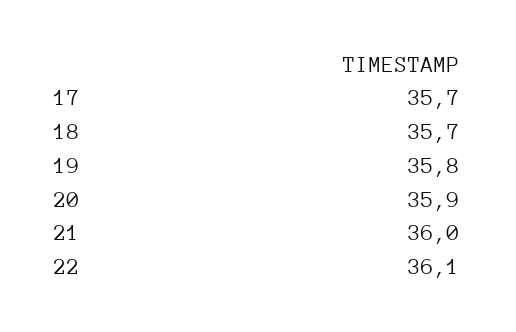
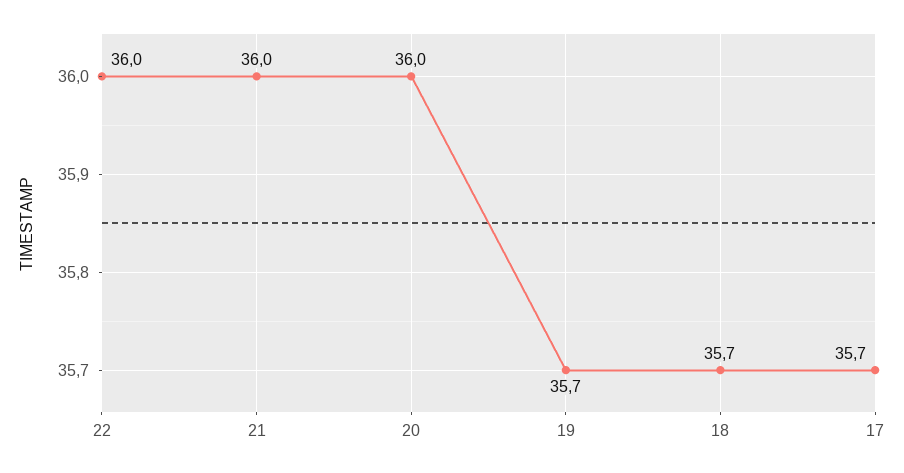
19: 35.8 -> 35.7
20: 35.9 -> 36
22: 36.1 -> 36

